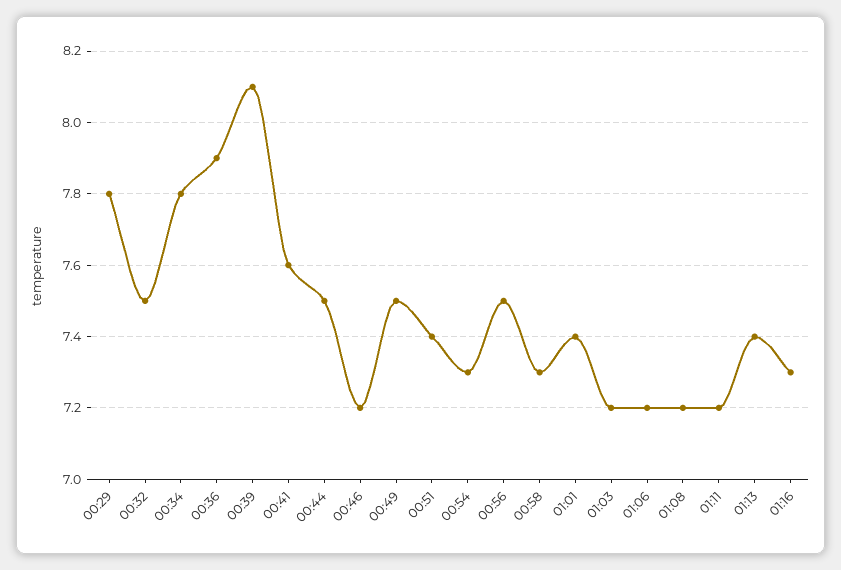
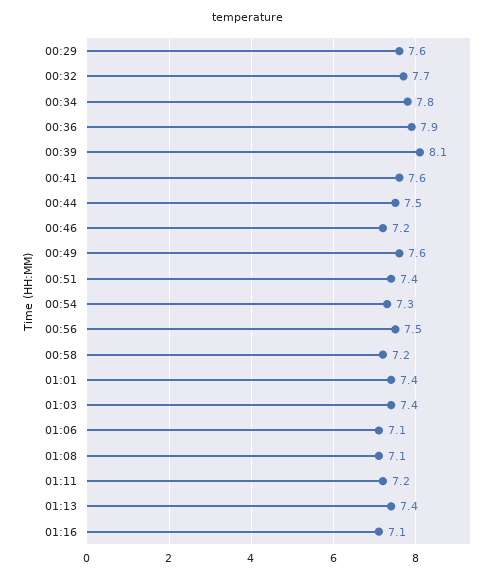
00:29: 7.8 -> 7.6
00:32: 7.5 -> 7.7
00:49: 7.5 -> 7.6
00:58: 7.3 -> 7.2
01:03: 7.2 -> 7.4
01:06: 7.2 -> 7.1
01:08: 7.2 -> 7.1
01:16: 7.3 -> 7.1

